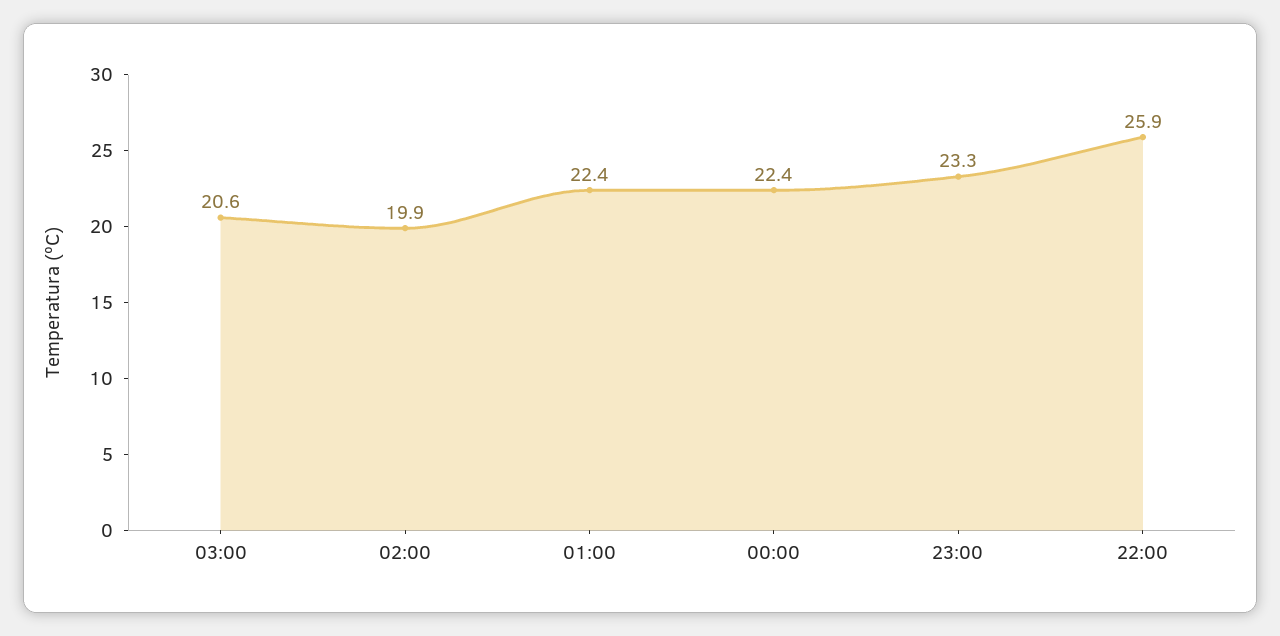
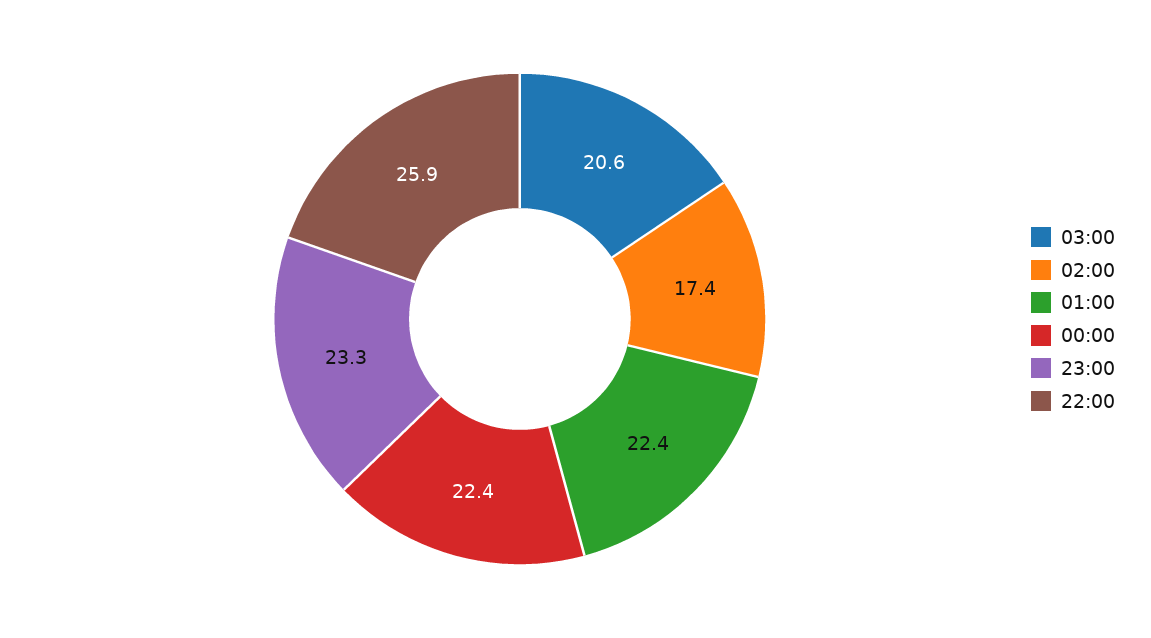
02:00: 19.9 -> 17.4

